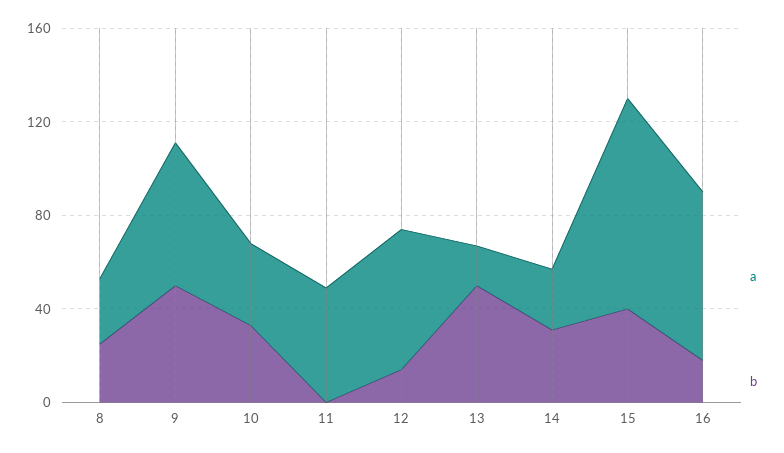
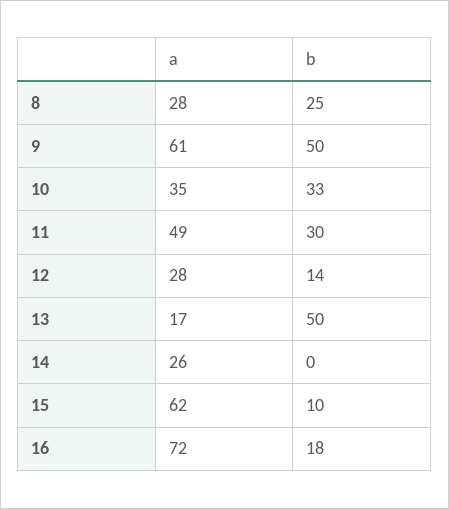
b, 11: 0 -> 30
a, 12: 60 -> 28
b, 14: 30 -> 0
a, 15: 90 -> 62
b, 15: 40 -> 10

